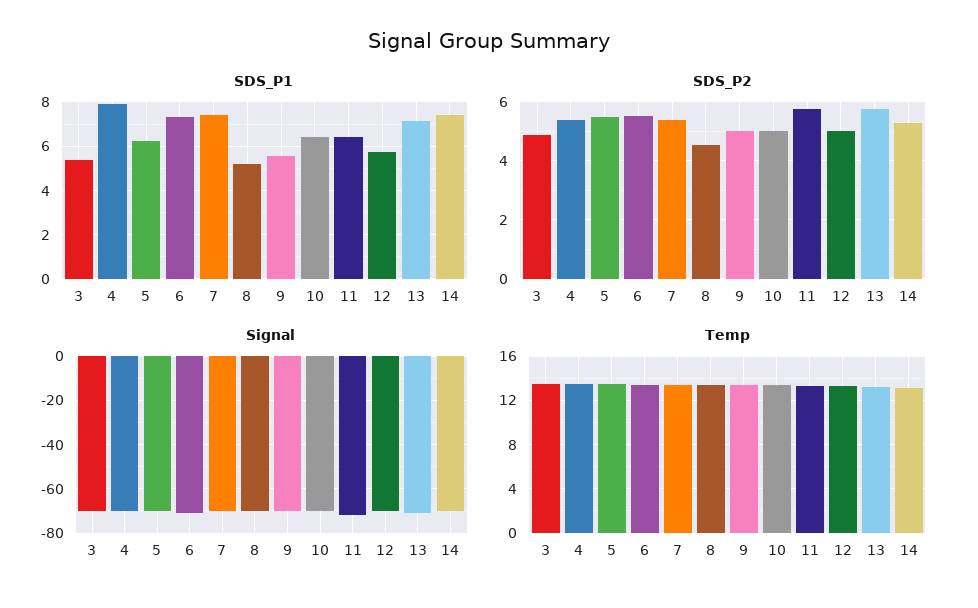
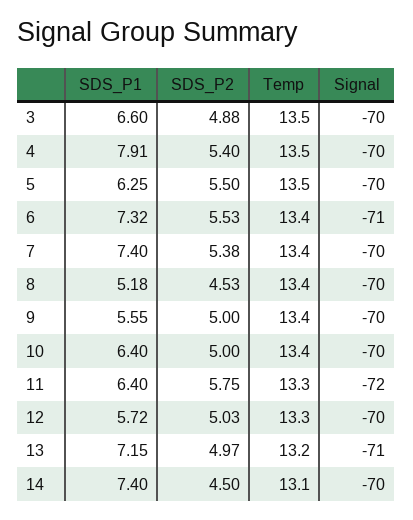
SDS_P1, 3: 5.5 -> 6.6
SDS_P2, 13: 5.75 -> 4.97
SDS_P2, 14: 5.25 -> 4.5

